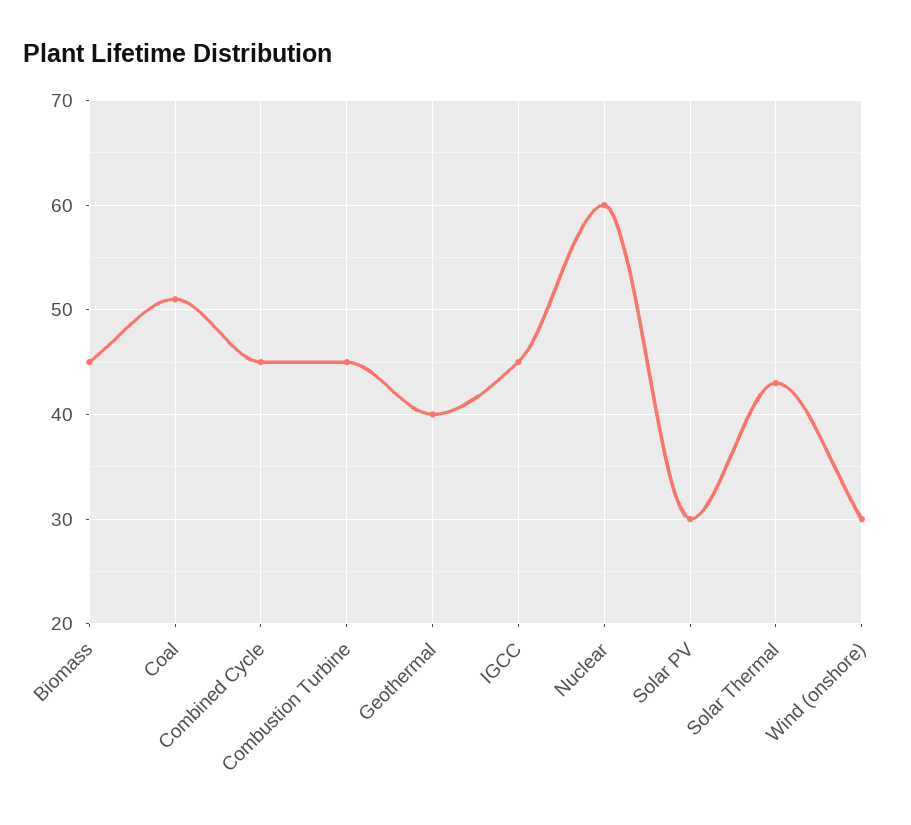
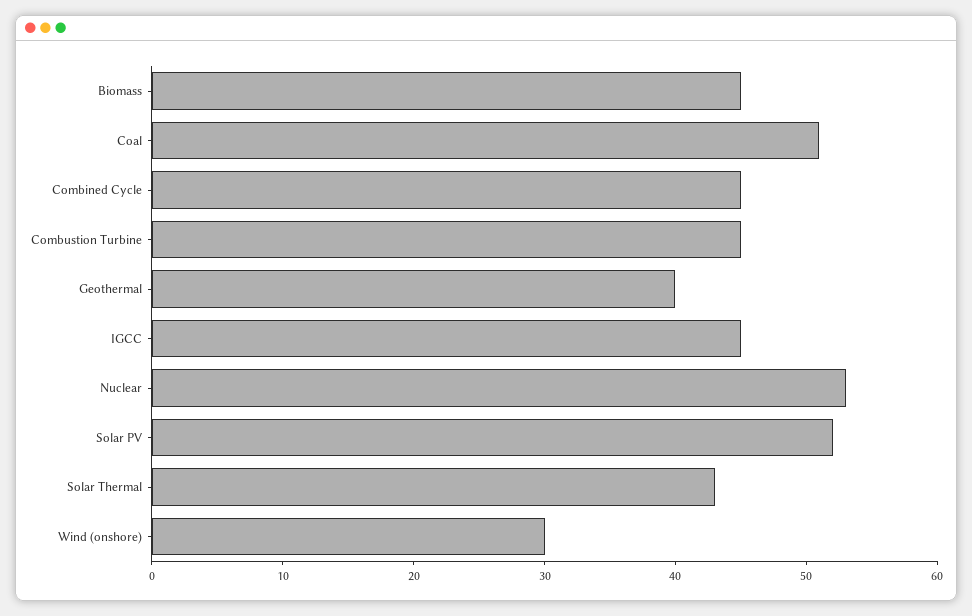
Nuclear: 60 -> 53
Solar PV: 30 -> 52

